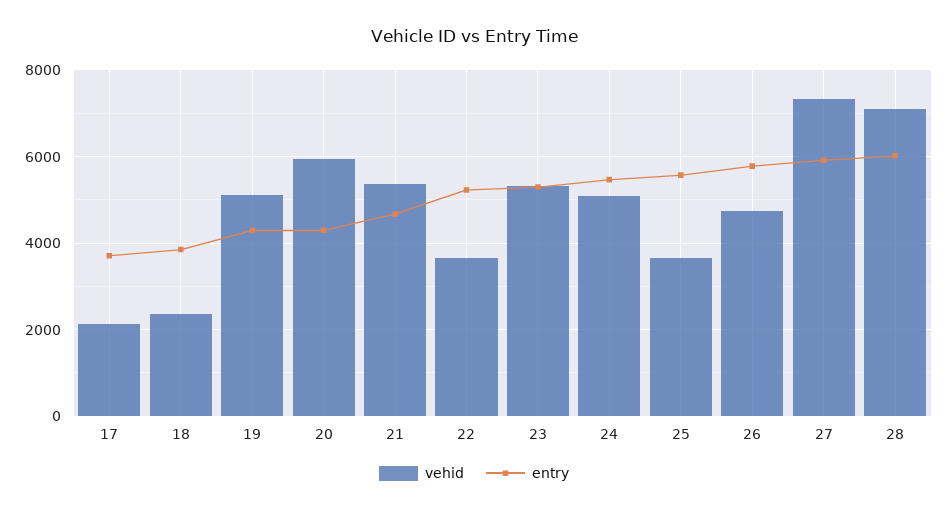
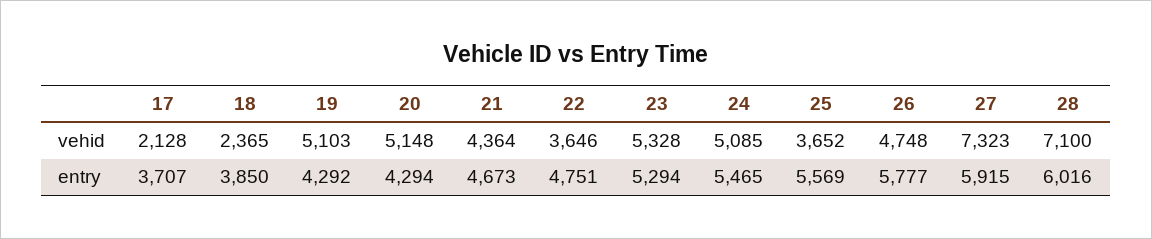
vehid, 20: 6000 -> 5148
vehid, 21: 5400 -> 4364
entry, 22: 5200 -> 4751

